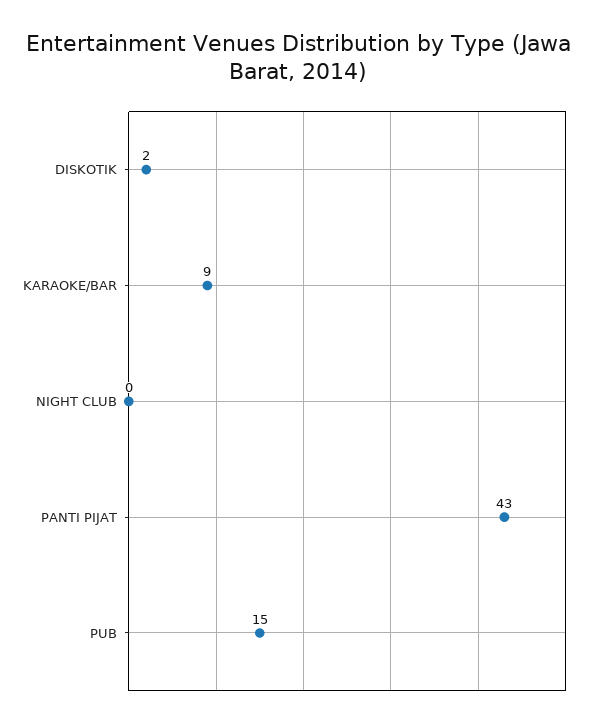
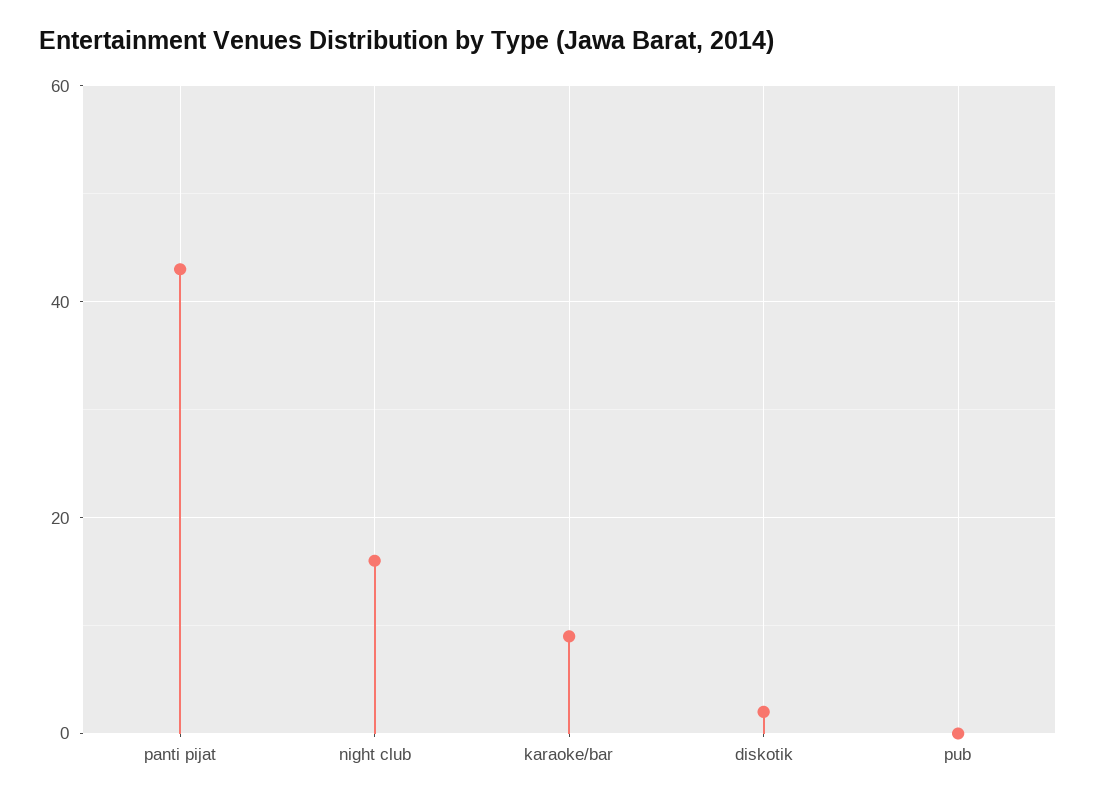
NIGHT CLUB: 0 -> 15
PUB: 15 -> 0

